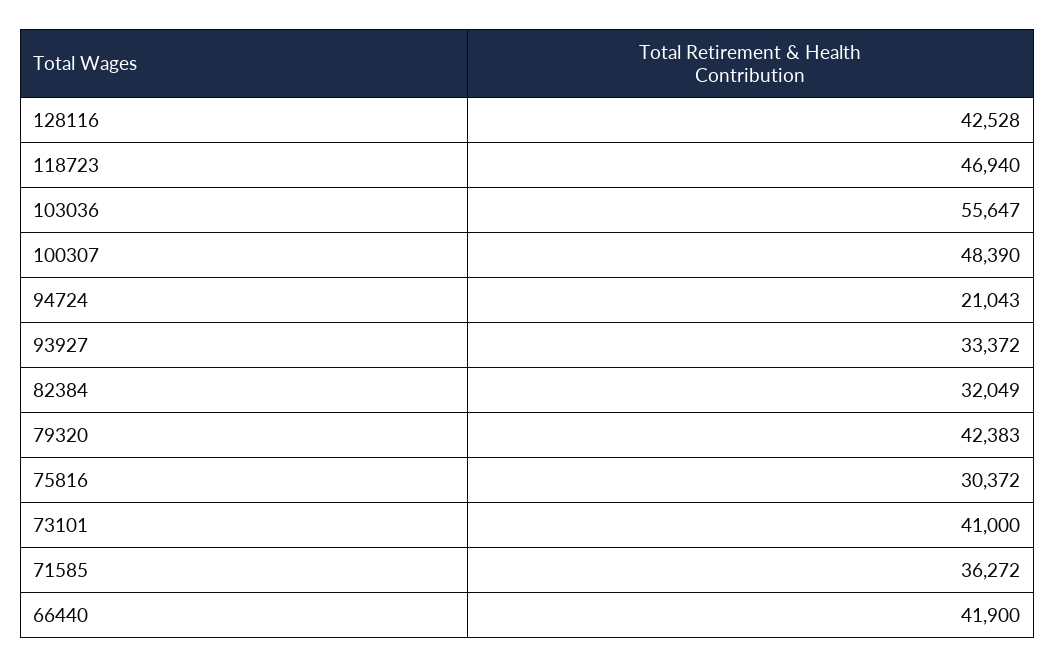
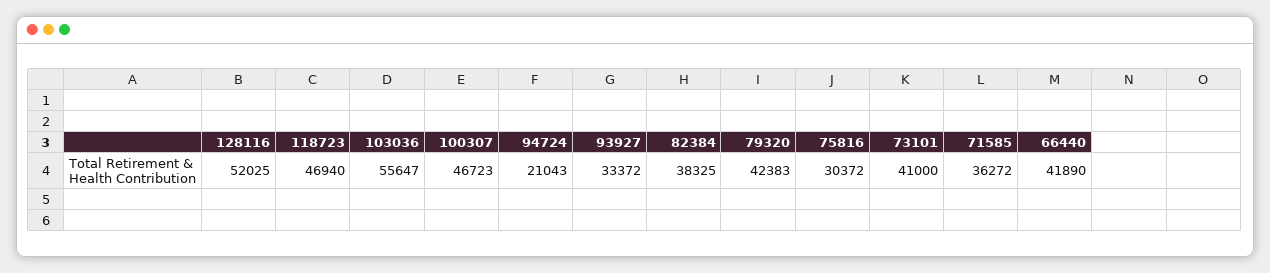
128116: 42528 -> 52025
100307: 48390 -> 46723
82384: 32049 -> 38325
66440: 41900 -> 41890

